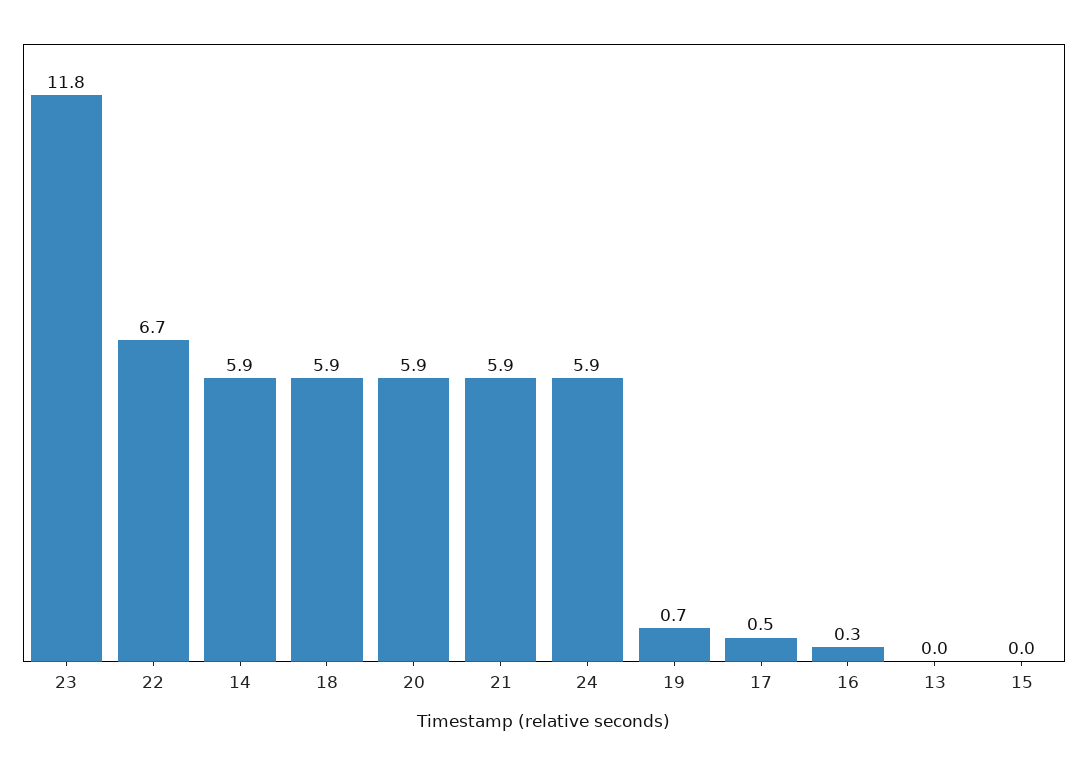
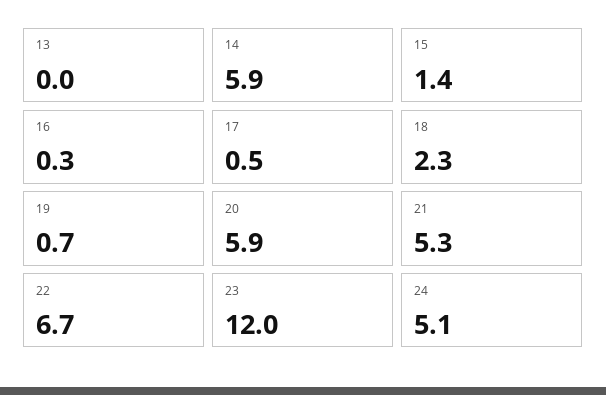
23: 11.8 -> 12
18: 5.9 -> 2.3
21: 5.9 -> 5.3
24: 5.9 -> 5.1
15: 0 -> 1.4

